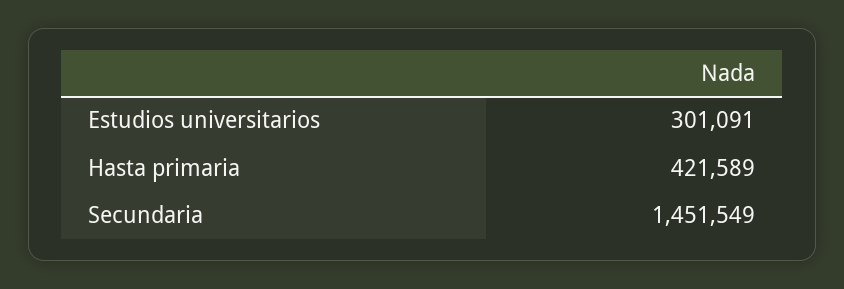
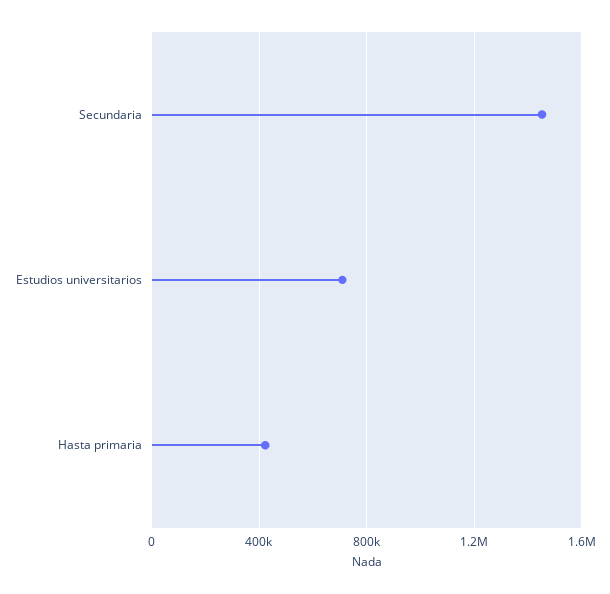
Estudios universitarios: 301091 -> 700000

